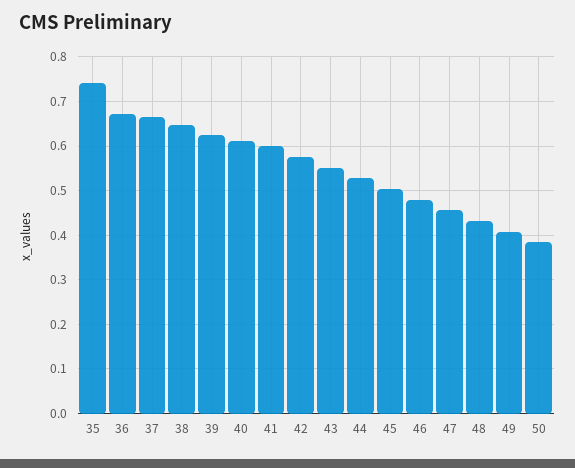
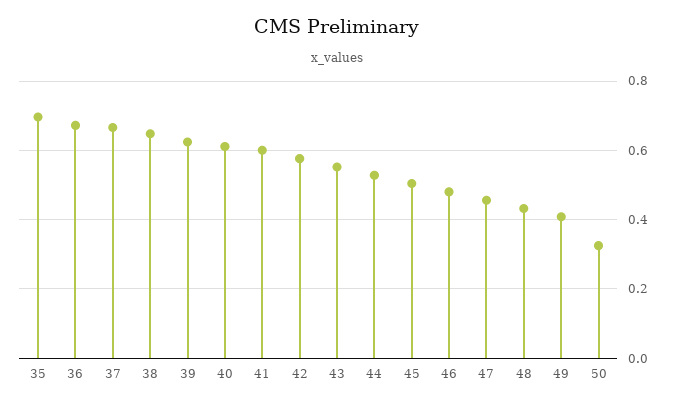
35: 0.74 -> 0.7
50: 0.38 -> 0.32

